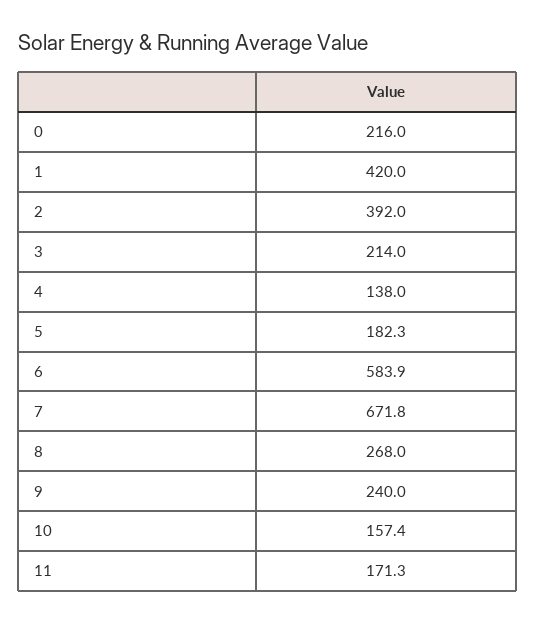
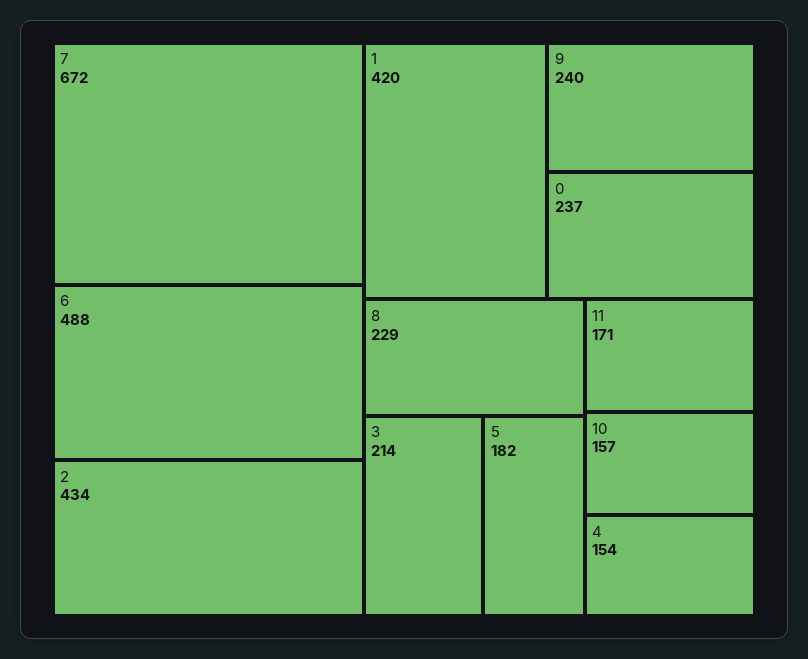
0: 216 -> 237
2: 392 -> 434
4: 138 -> 154
6: 583.9 -> 488
8: 268 -> 229

